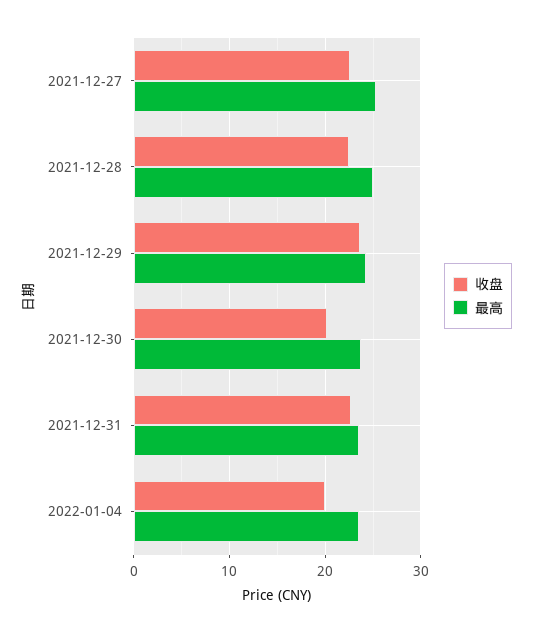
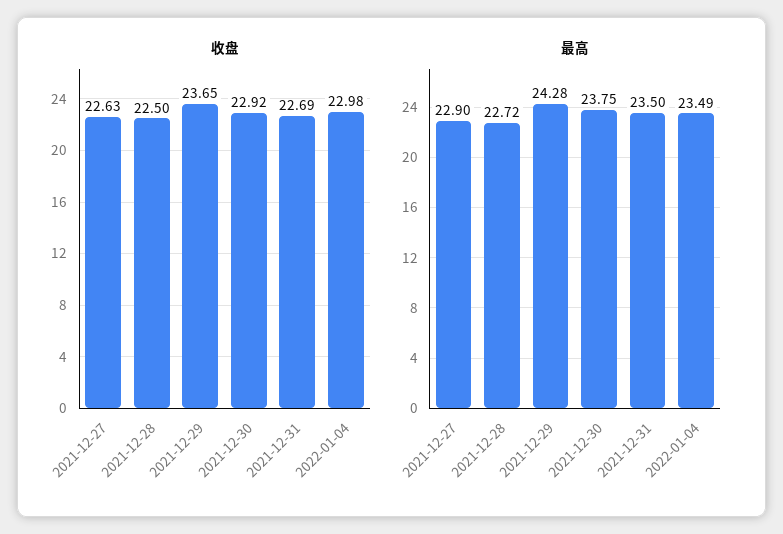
最高, 2021-12-27: 25 -> 22.9
最高, 2021-12-28: 25 -> 22.72
收盘, 2021-12-30: 20 -> 22.92
收盘, 2022-01-04: 20 -> 22.98

